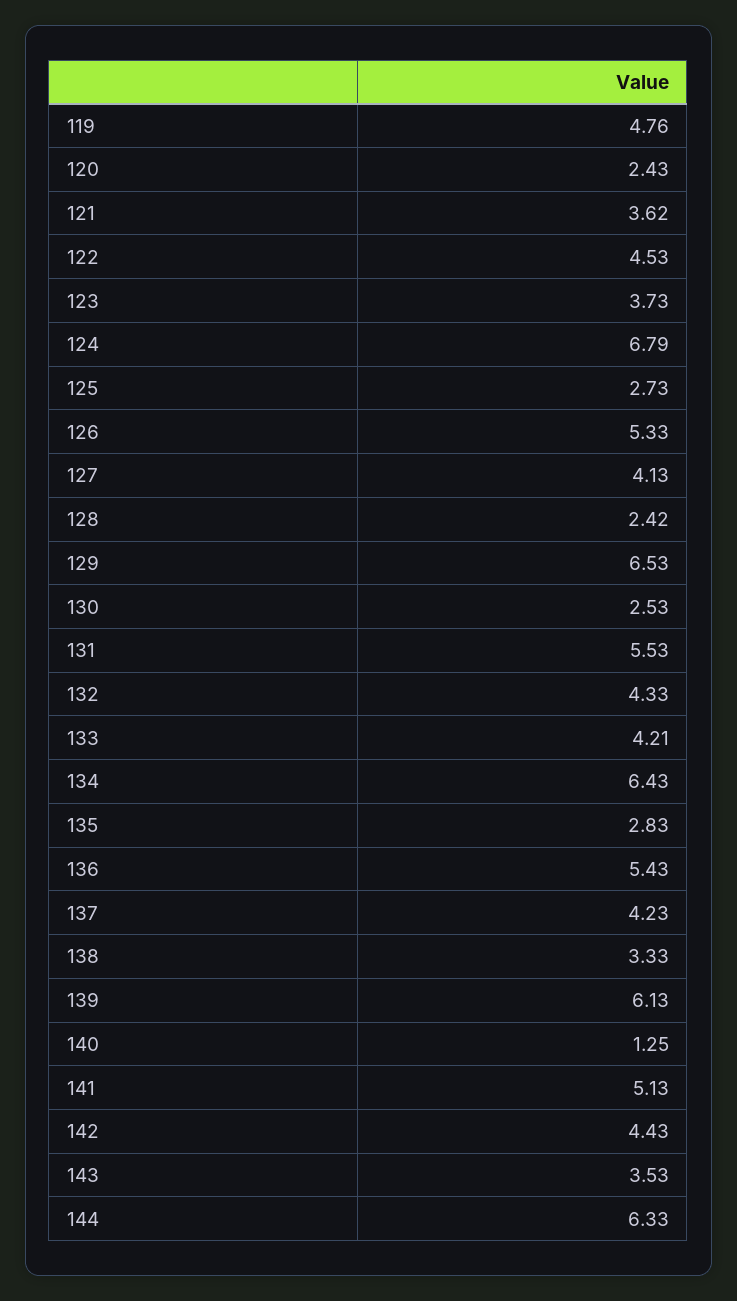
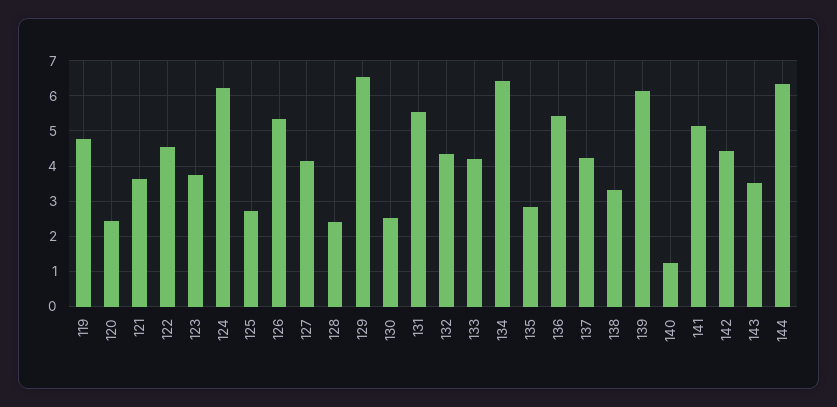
124: 6.79 -> 6.2

